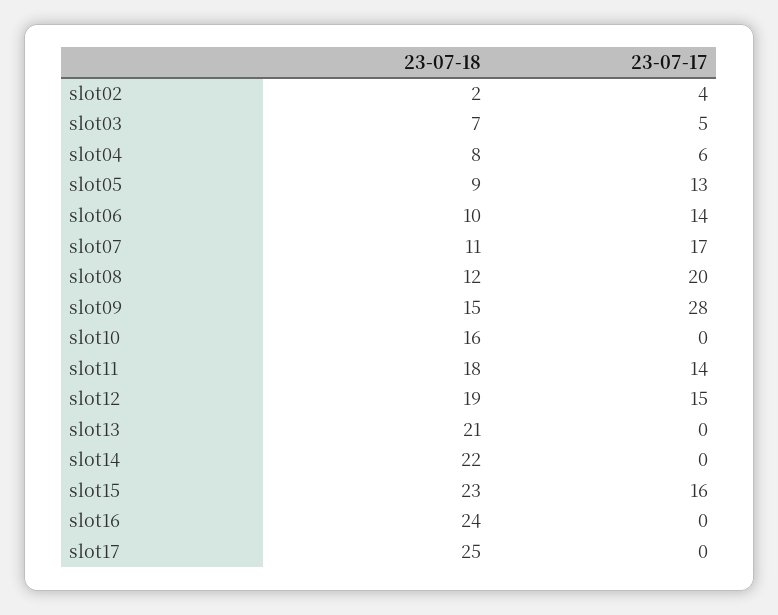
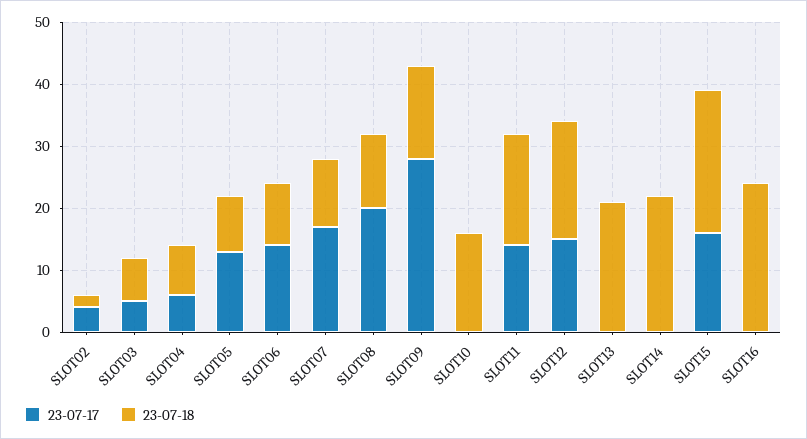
23-07-18, slot17: 25 -> none
23-07-17, slot17: 0 -> none

